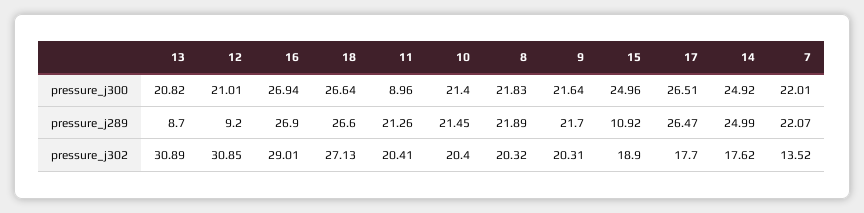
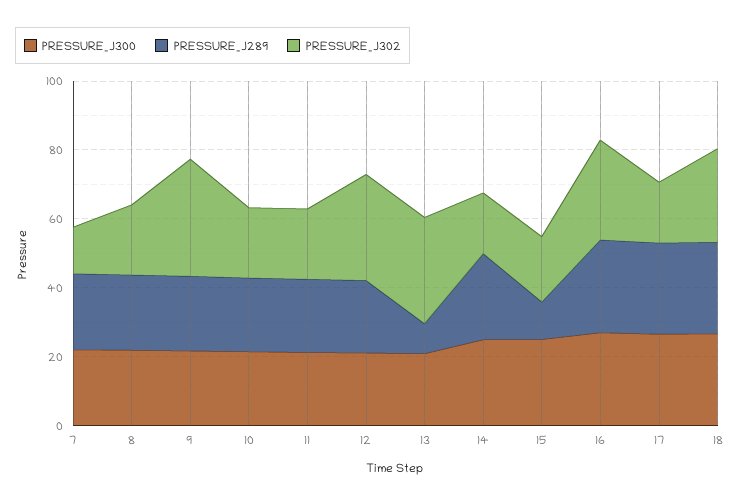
pressure_j300, 11: 8.96 -> 20
pressure_j289, 12: 9.2 -> 20
pressure_j302, 9: 20.31 -> 35

